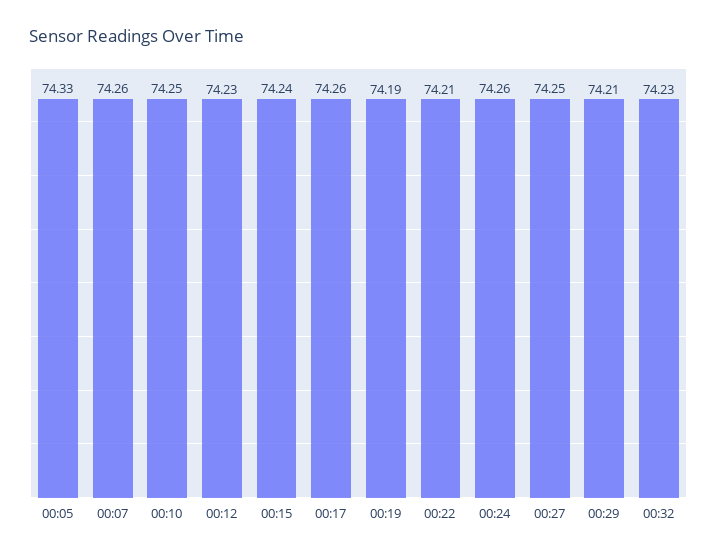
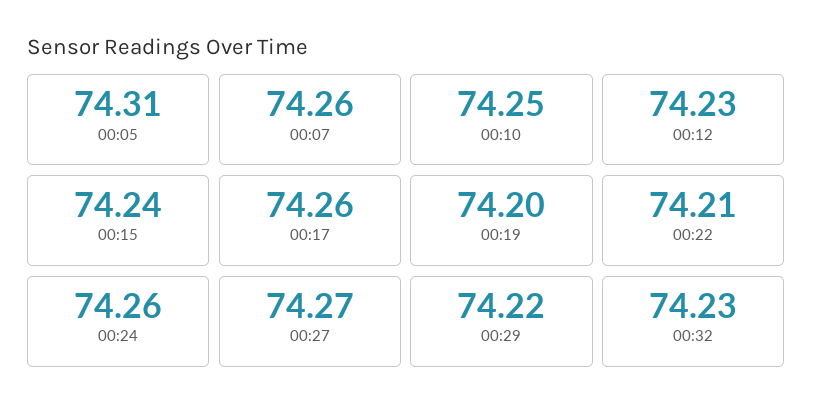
00:05: 74.33 -> 74.31
00:19: 74.19 -> 74.2
00:27: 74.25 -> 74.27
00:29: 74.21 -> 74.22

